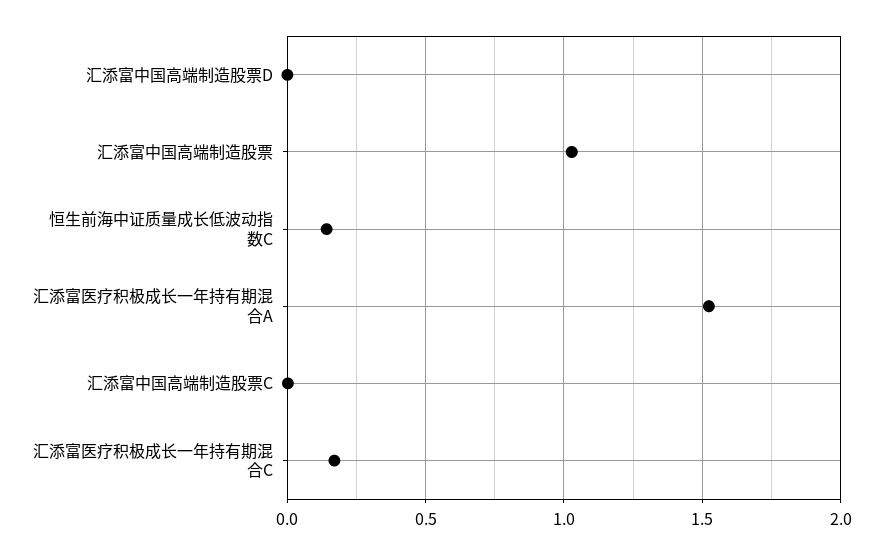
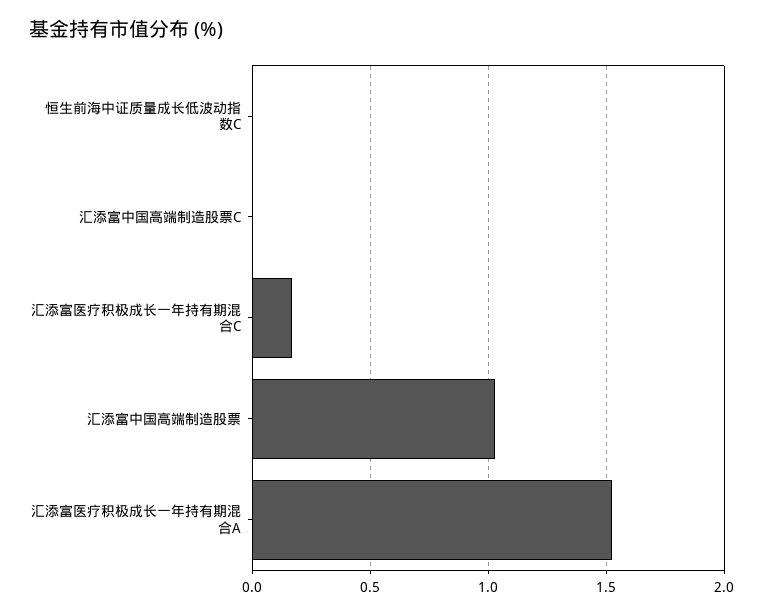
汇添富中国高端制造股票D: 0 -> none
恒生前海中证质量成长低波动指数C: 0.15 -> 0

